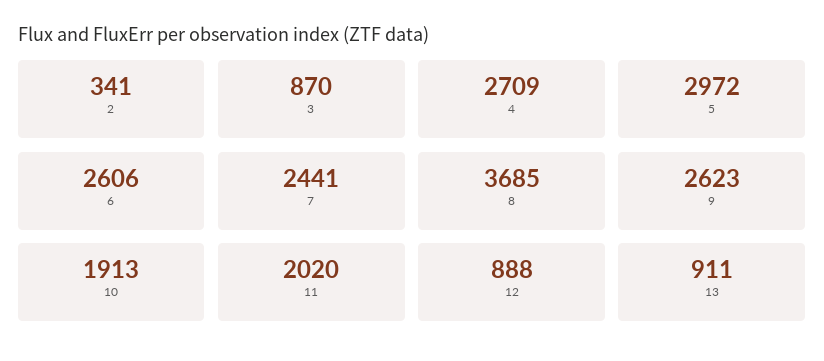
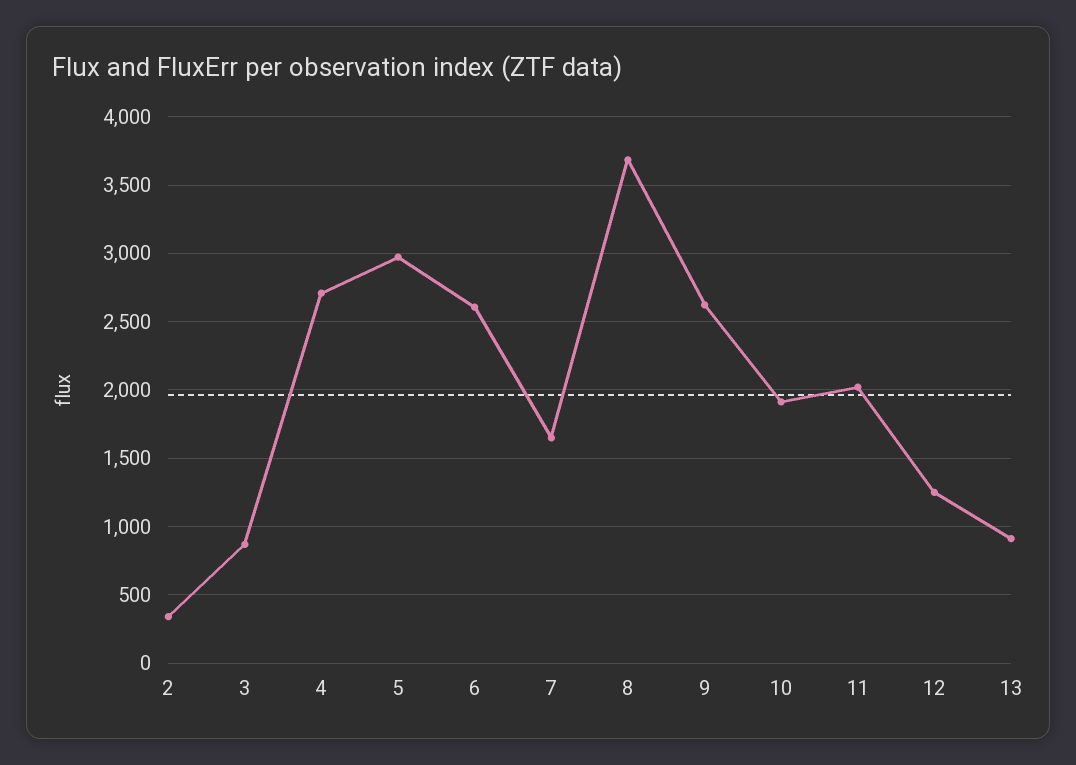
7: 2441 -> 1650
12: 888 -> 1250

